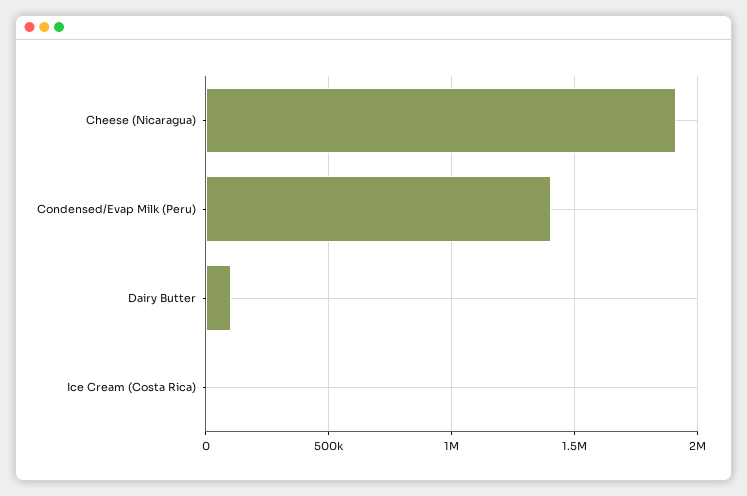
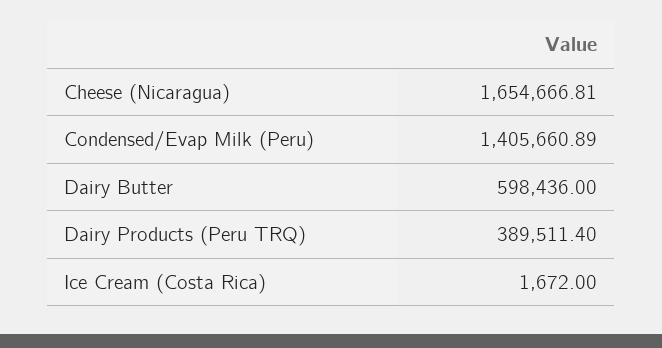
Cheese (Nicaragua): 1900000 -> 1654666.81
Dairy Butter: 100000 -> 598436
Dairy Products (Peru TRQ): none -> 389511.4

